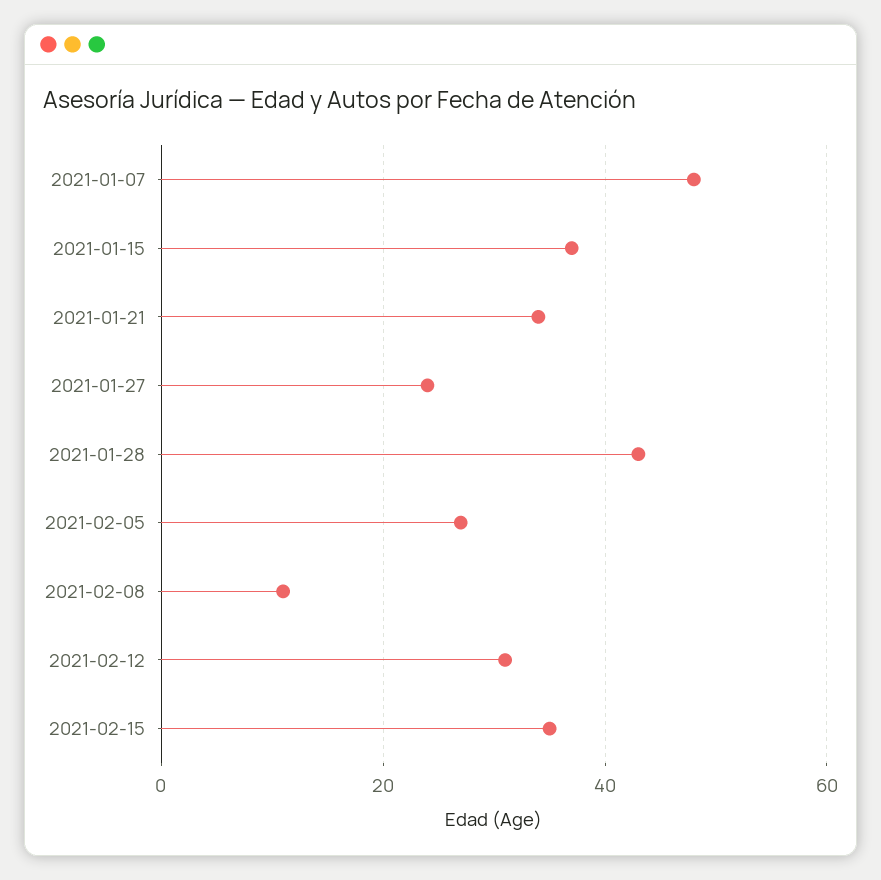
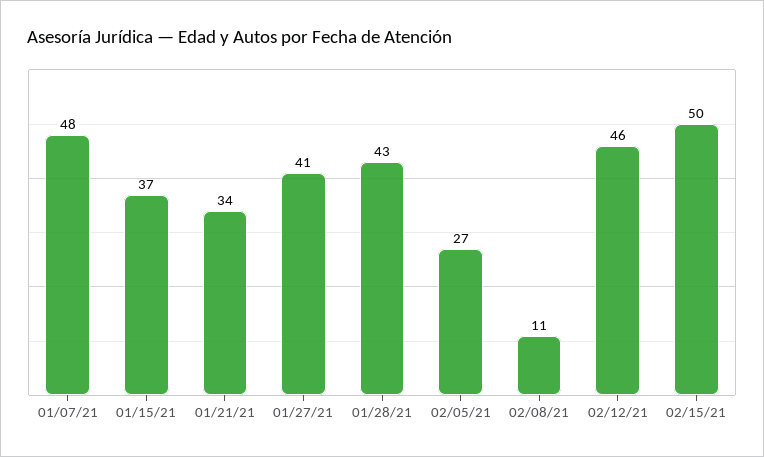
2021-01-27: 25 -> 41
2021-02-12: 30 -> 46
2021-02-15: 35 -> 50

